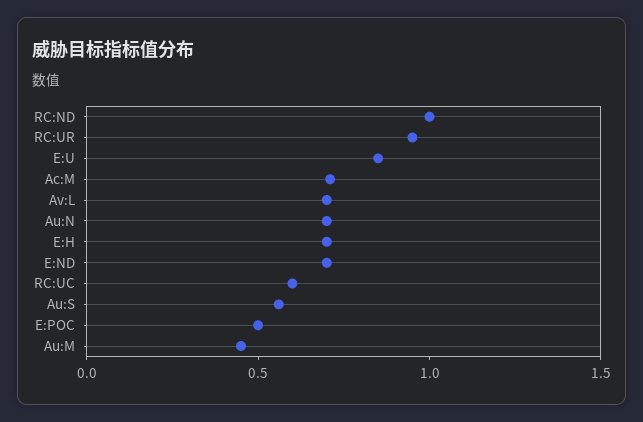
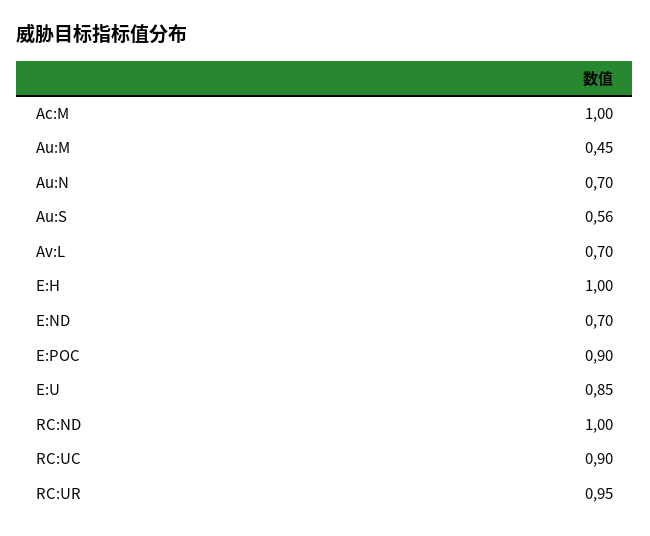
Ac:M: 0.7 -> 1
E:H: 0.7 -> 1
RC:UC: 0.6 -> 0.9
E:POC: 0.5 -> 0.9

